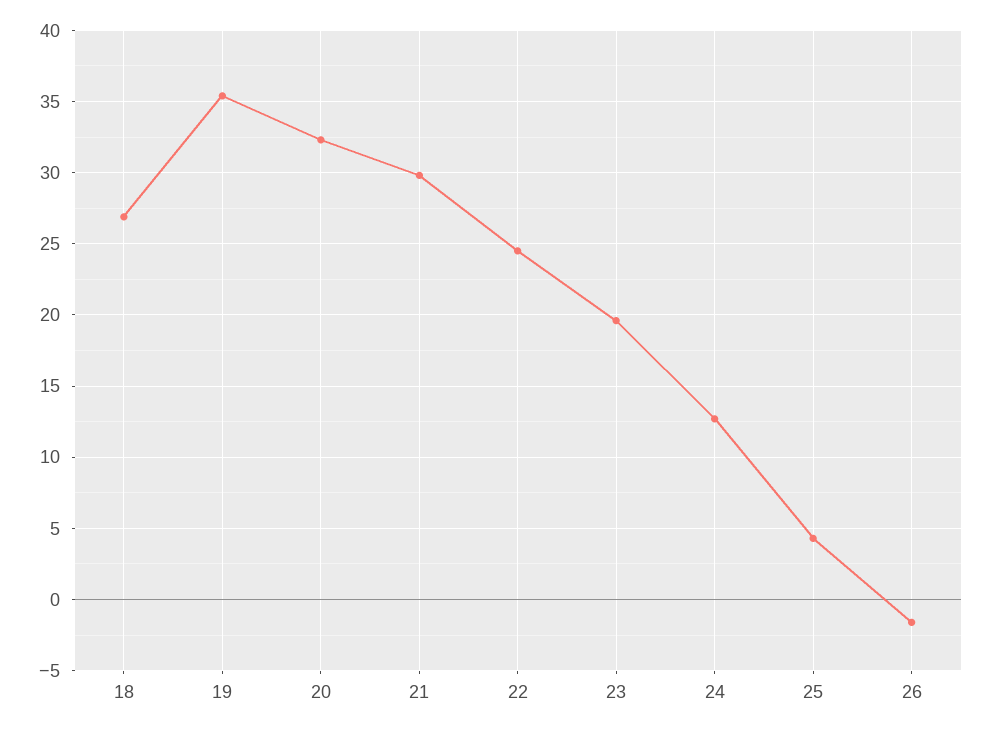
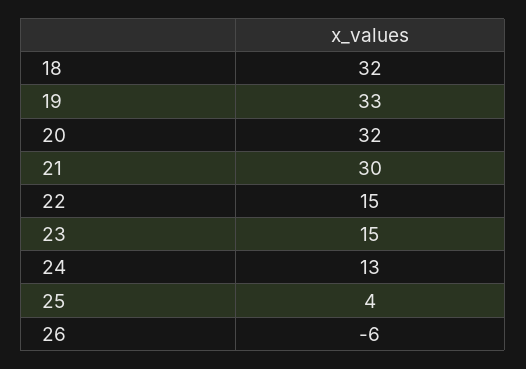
18: 27 -> 32
19: 35.5 -> 33
22: 24.5 -> 15
23: 19.5 -> 15
26: -1.5 -> -6

